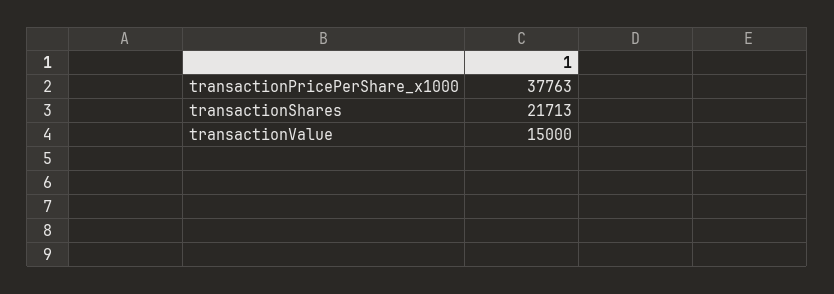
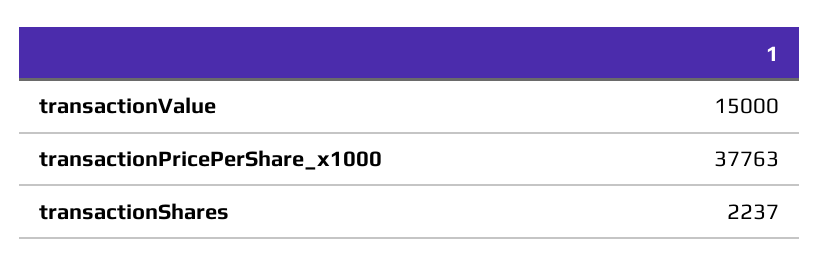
transactionShares: 21713 -> 2237

